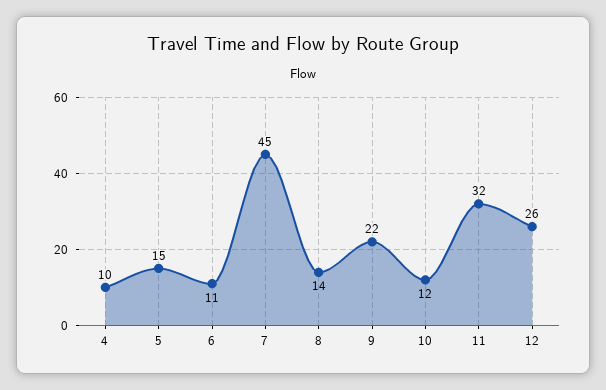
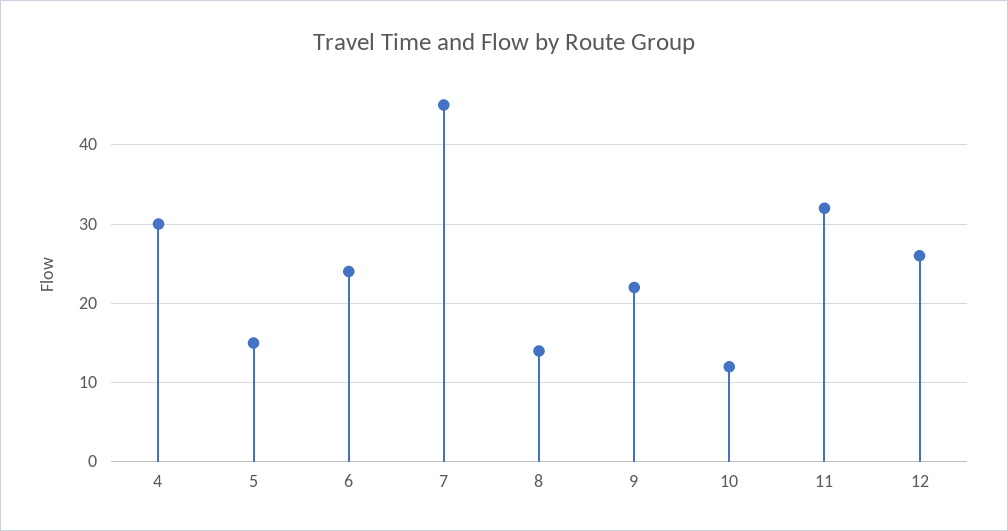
4: 10 -> 30
6: 11 -> 24

